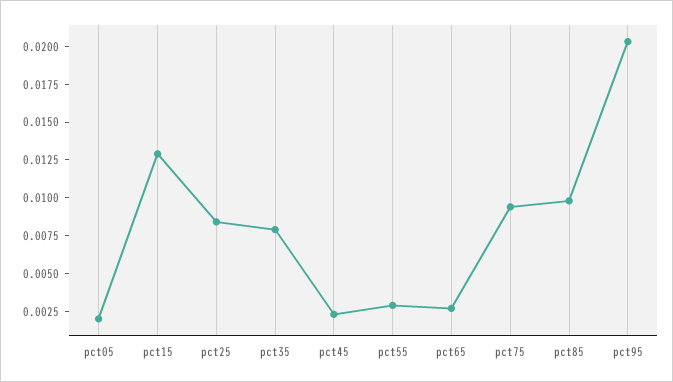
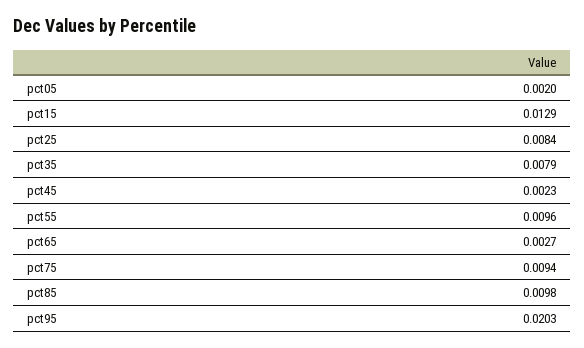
pct55: 0.0025 -> 0.0096

